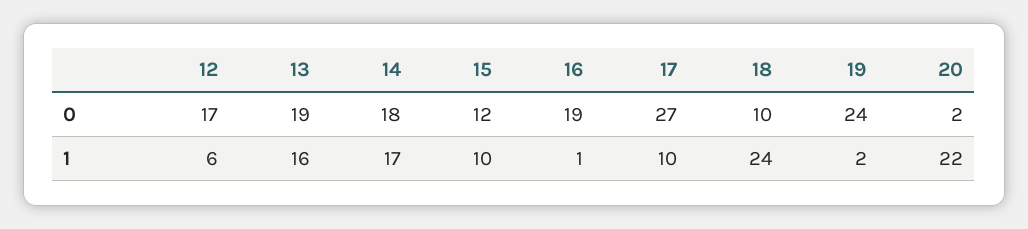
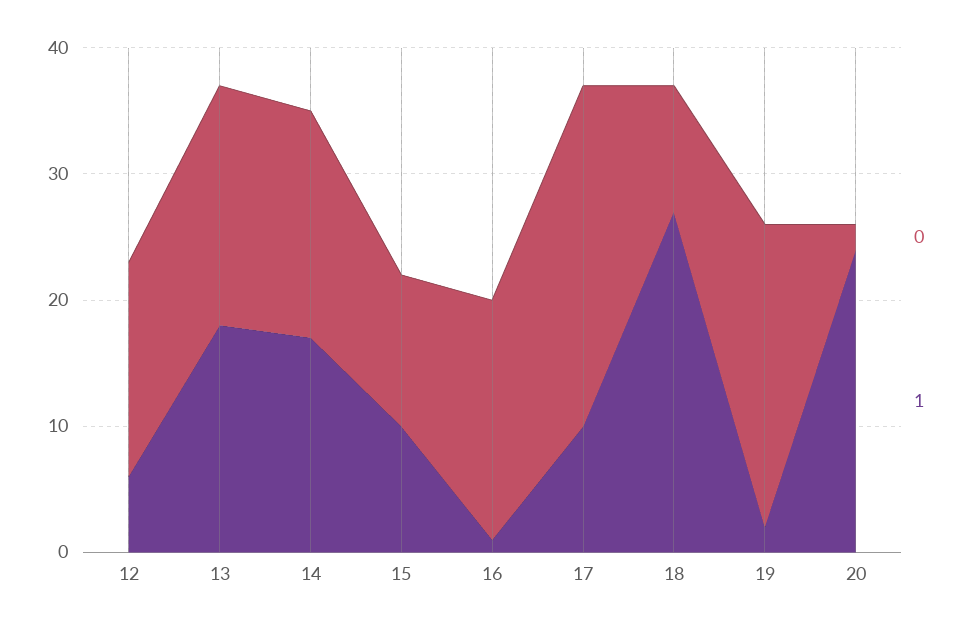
1, 13: 16 -> 18
1, 18: 24 -> 27
1, 20: 22 -> 24

